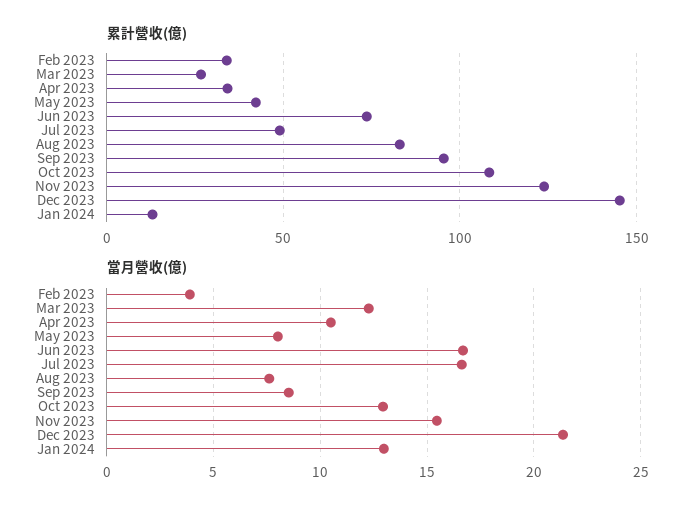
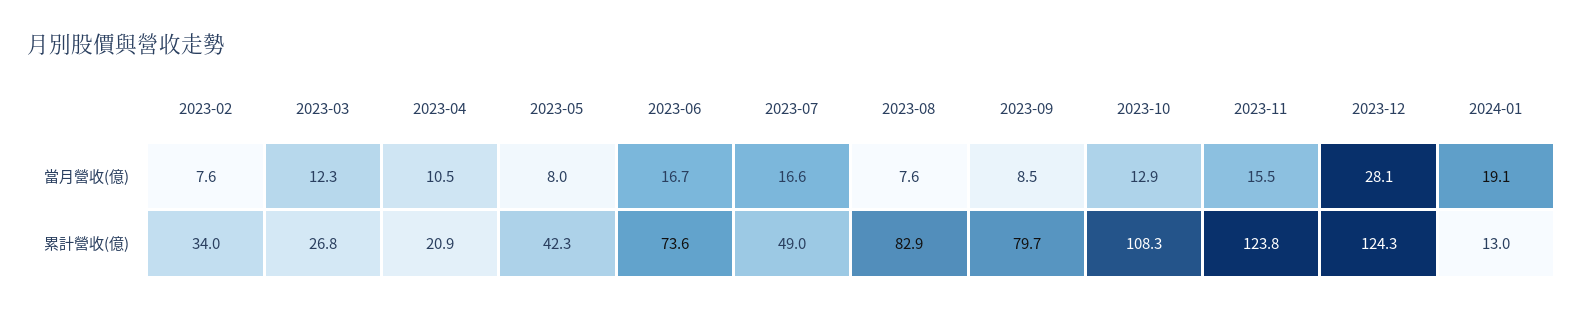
累計營收(億), Apr 2023: 35 -> 20.9
累計營收(億), Sep 2023: 95 -> 79.7
累計營收(億), Dec 2023: 145 -> 124.3
當月營收(億), Feb 2023: 4 -> 7.6
當月營收(億), Dec 2023: 21.5 -> 28.1
當月營收(億), Jan 2024: 13 -> 19.1

